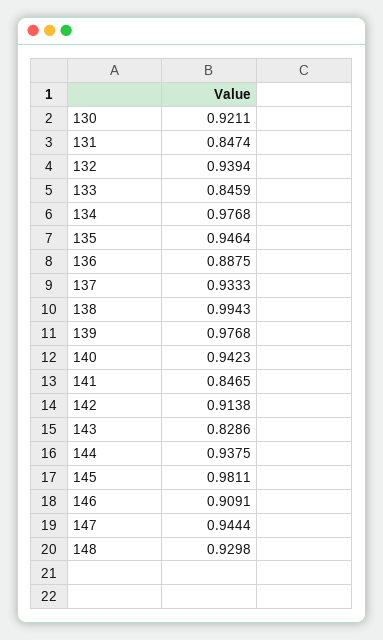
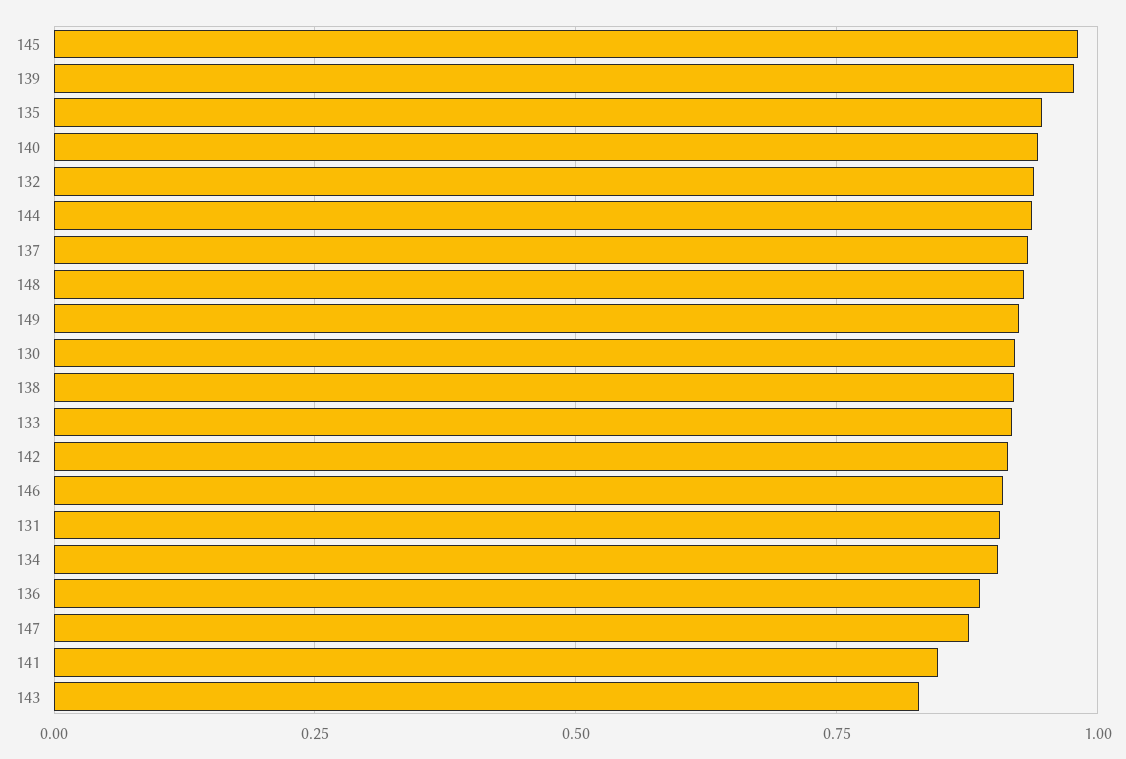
131: 0.8474 -> 0.9
133: 0.8459 -> 0.925
134: 0.9768 -> 0.9
138: 0.9943 -> 0.925
147: 0.9444 -> 0.875
149: none -> 0.925

